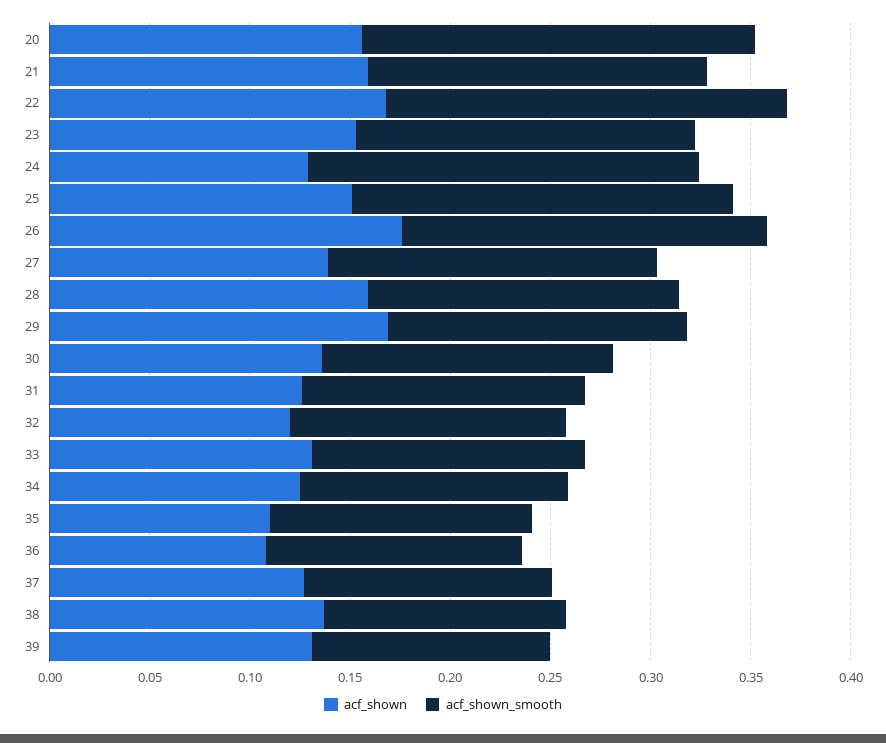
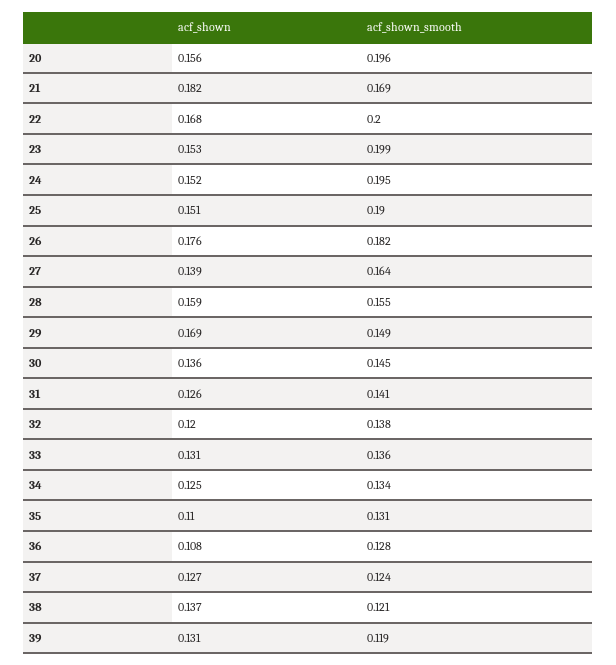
acf_shown, 21: 0.16 -> 0.182
acf_shown_smooth, 23: 0.17 -> 0.199
acf_shown, 24: 0.13 -> 0.152

